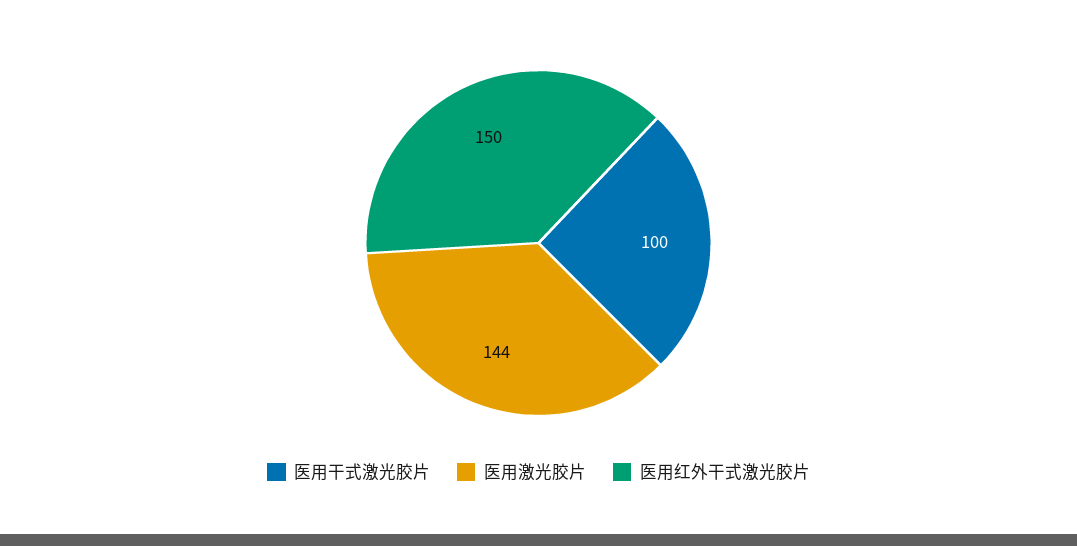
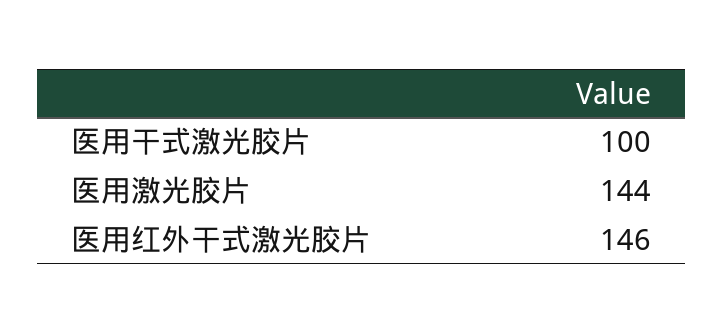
医用红外干式激光胶片: 150 -> 146

